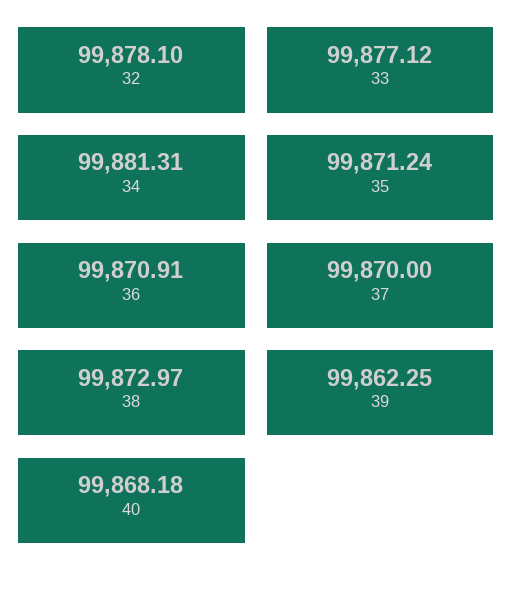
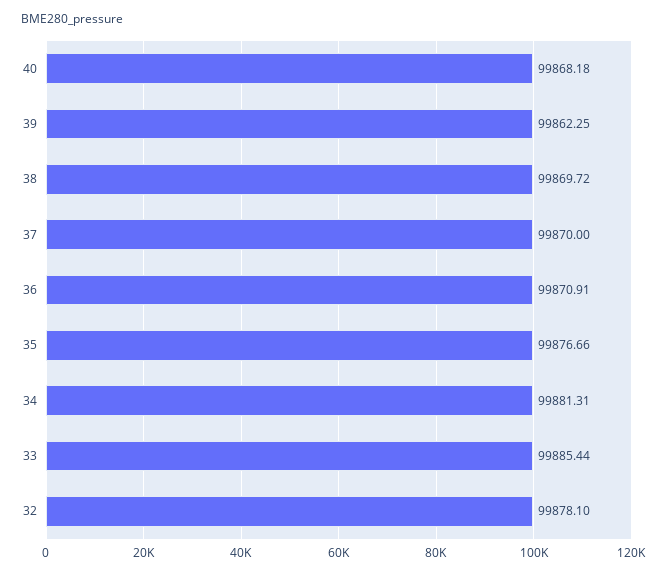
33: 99877.12 -> 99885.44
35: 99871.24 -> 99876.66
38: 99872.97 -> 99869.72

